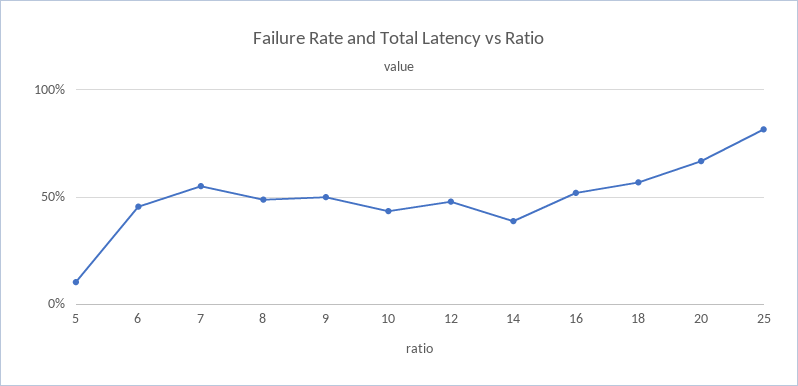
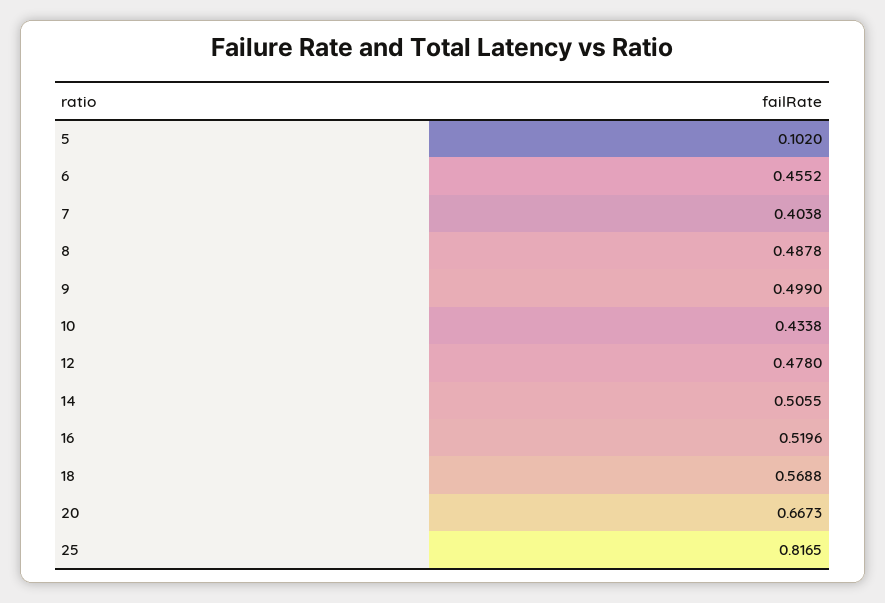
7: 0.55 -> 0.4038
14: 0.4 -> 0.5055

